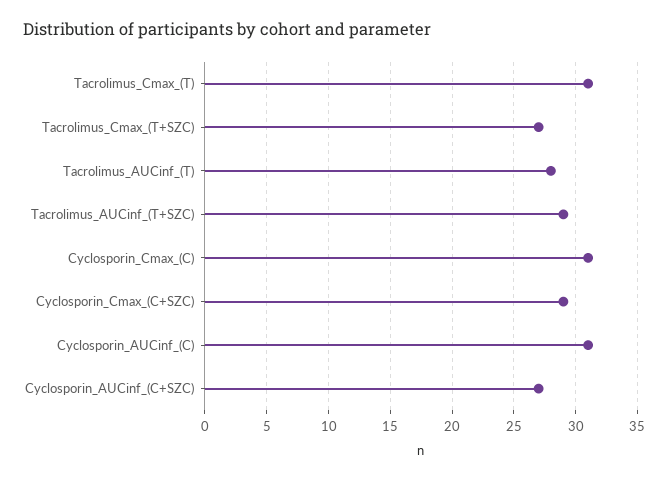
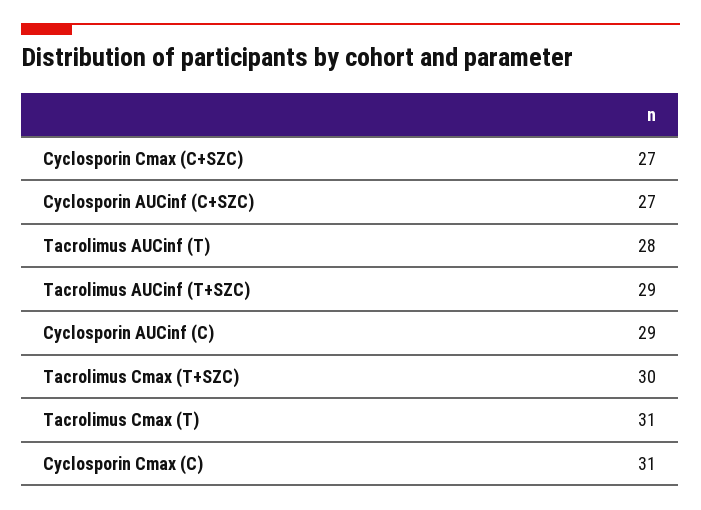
Tacrolimus_Cmax_(T+SZC): 27 -> 30
Cyclosporin_Cmax_(C+SZC): 29 -> 27
Cyclosporin_AUCinf_(C): 31 -> 29

